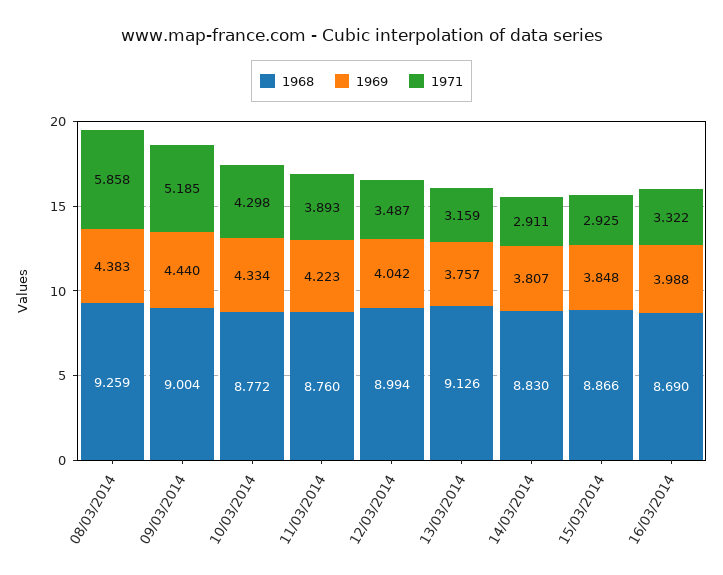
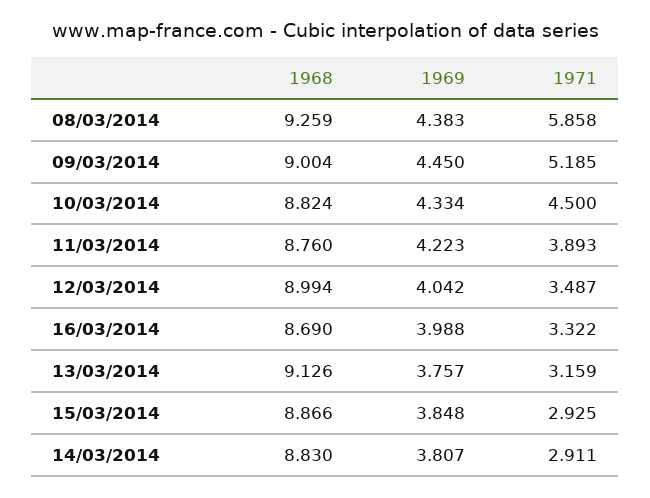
1969, 09/03/2014: 4.44 -> 4.45
1968, 10/03/2014: 8.772 -> 8.824
1971, 10/03/2014: 4.298 -> 4.5

